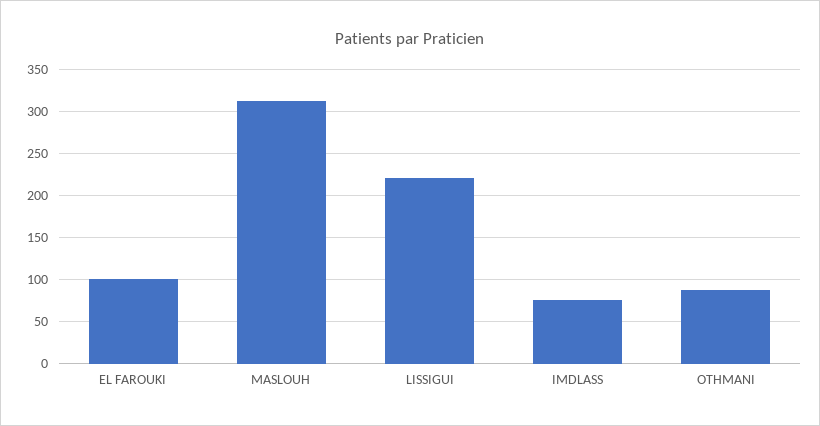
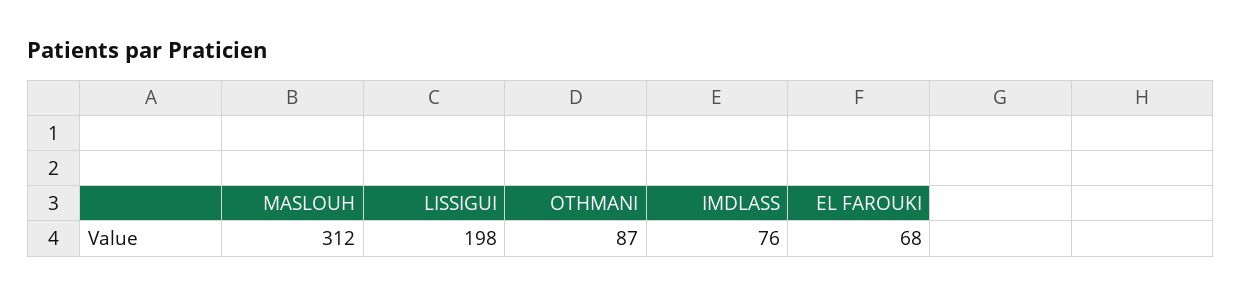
EL FAROUKI: 100 -> 68
LISSIGUI: 220 -> 198

